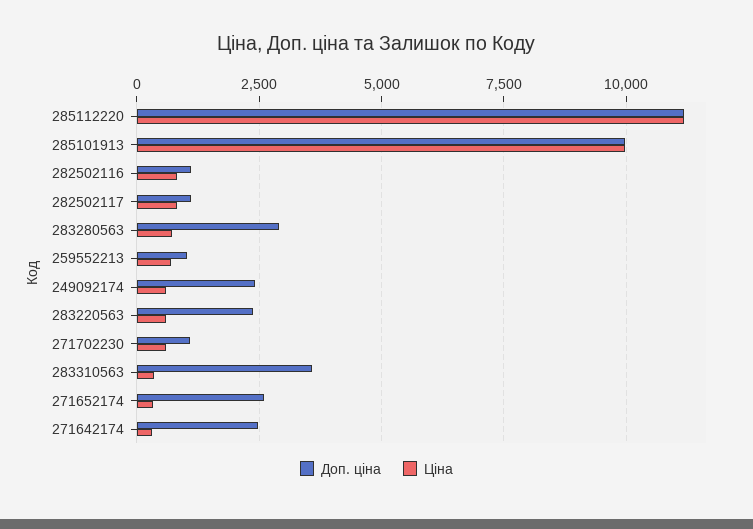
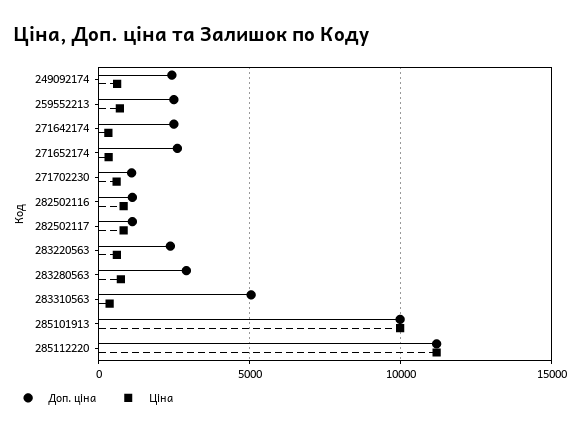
Доп. ціна, 259552213: 1000 -> 2500
Доп. ціна, 283310563: 3500 -> 5000

